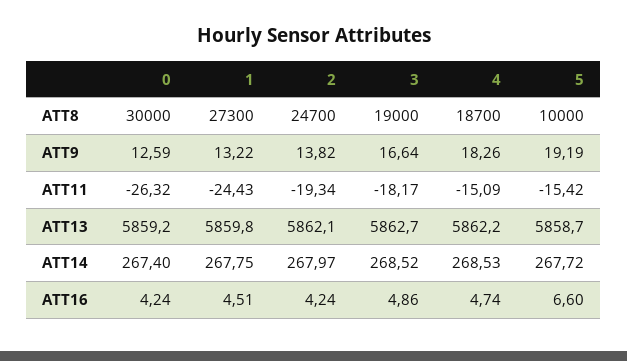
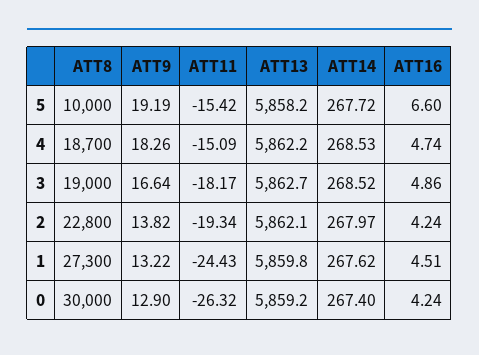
2, ATT8: 24700 -> 22800
0, ATT9: 12.59 -> 12.9
5, ATT13: 5858.7 -> 5858.2
1, ATT14: 267.75 -> 267.62

